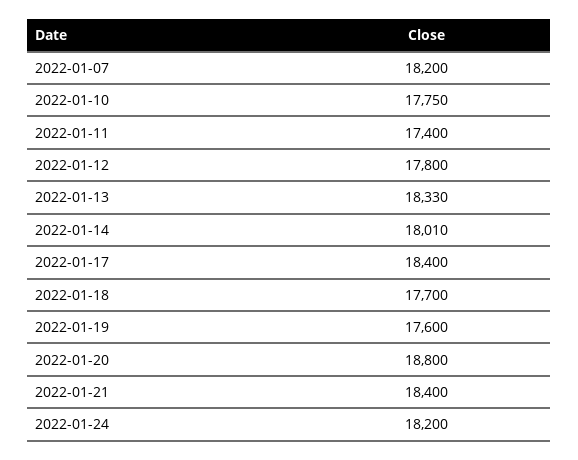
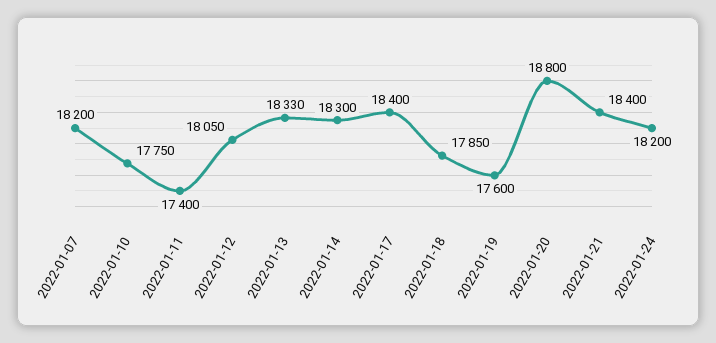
2022-01-12: 17800 -> 18050
2022-01-14: 18010 -> 18300
2022-01-18: 17700 -> 17850

